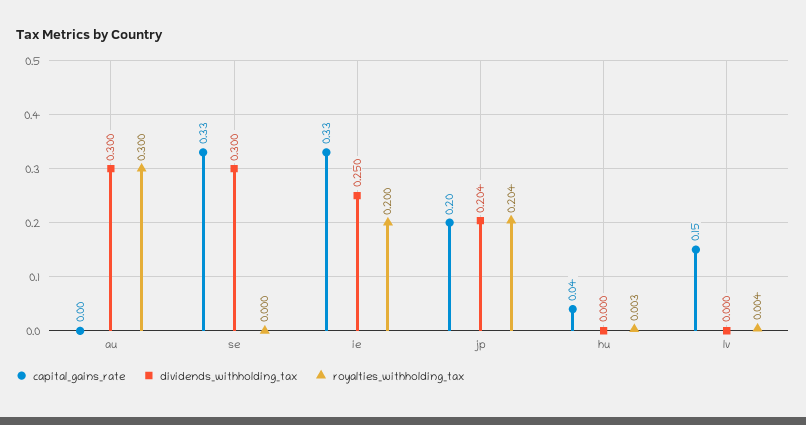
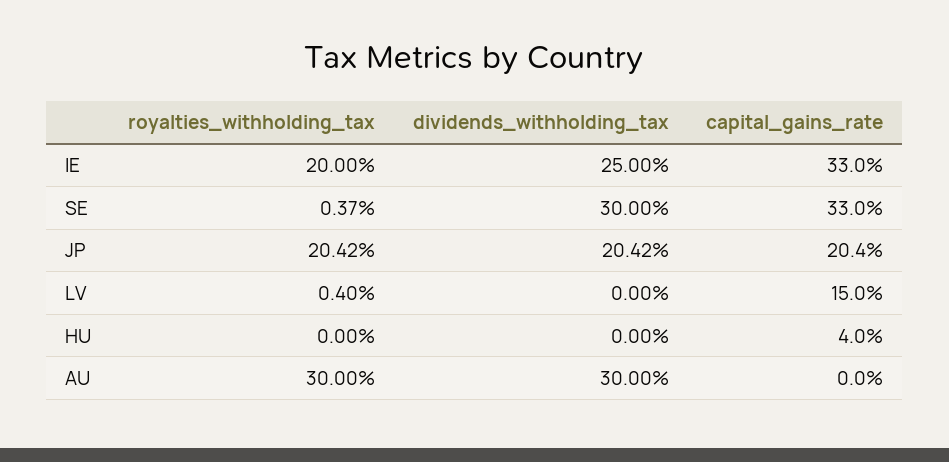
royalties_withholding_tax, se: 0 -> 0.0037
royalties_withholding_tax, hu: 0.003 -> 0

